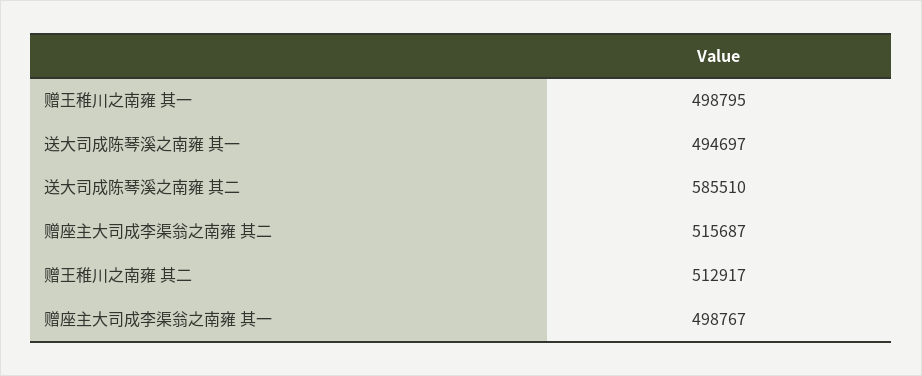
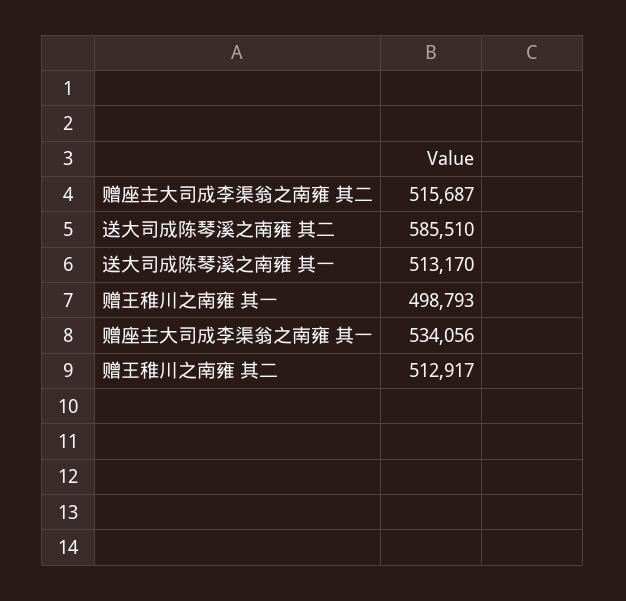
赠王稚川之南雍 其一: 498795 -> 498793
送大司成陈琴溪之南雍 其一: 494697 -> 513170
赠座主大司成李渠翁之南雍 其一: 498767 -> 534056

